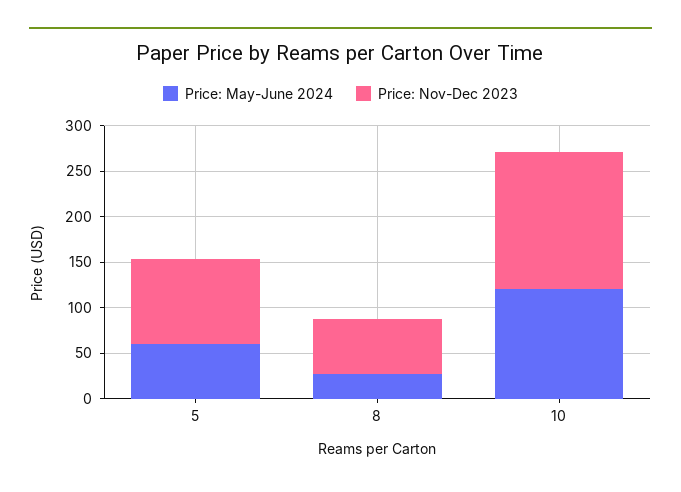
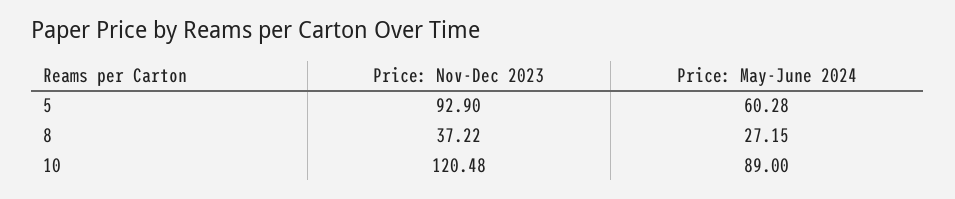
Price: Nov-Dec 2023, 8: 60 -> 37.22
Price: May-June 2024, 10: 120 -> 89
Price: Nov-Dec 2023, 10: 150 -> 120.48

